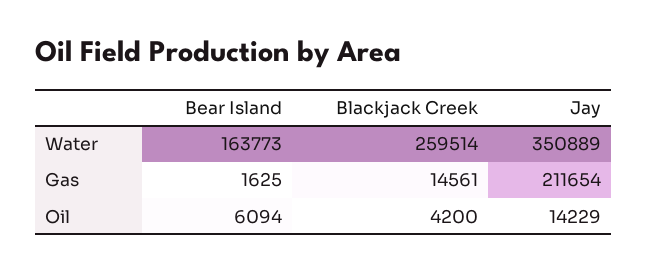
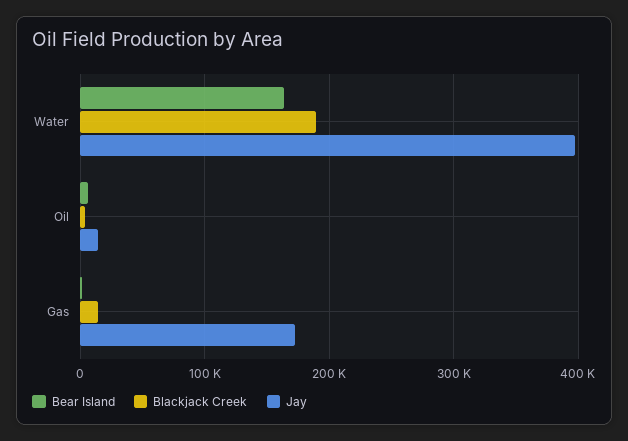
Blackjack Creek, Water: 259514 -> 190000
Jay, Water: 350889 -> 400000
Jay, Gas: 211654 -> 170000

